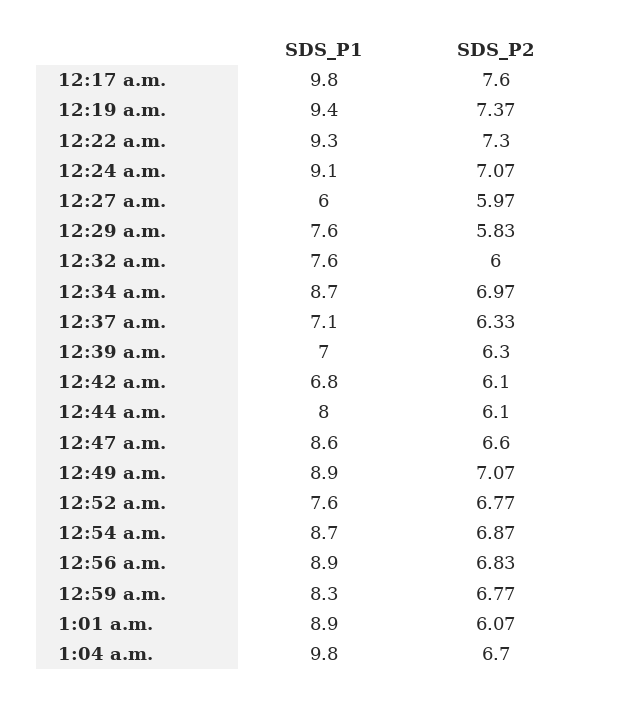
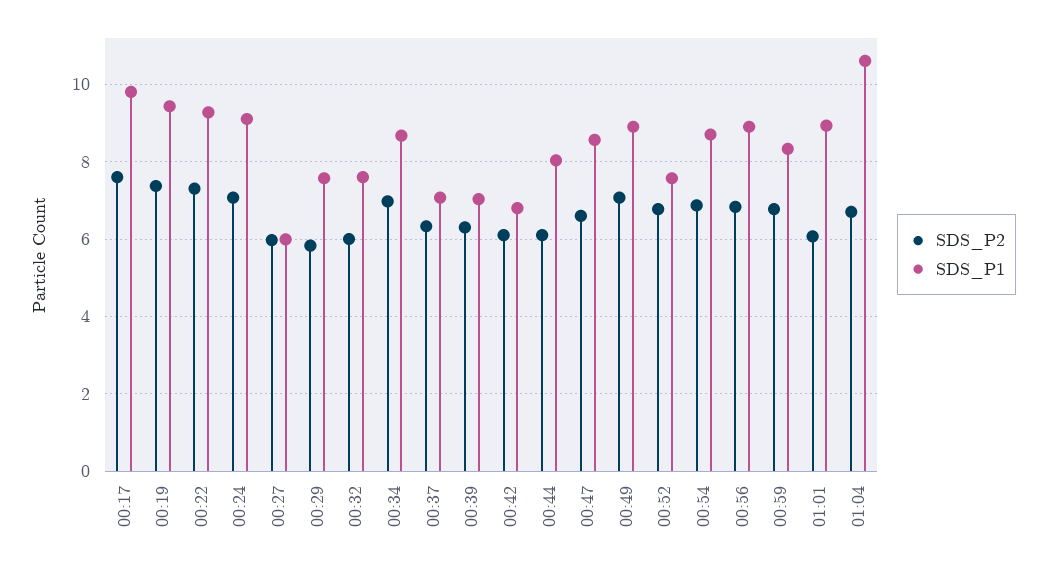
SDS_P1, 1:04 a.m.: 9.8 -> 10.6

